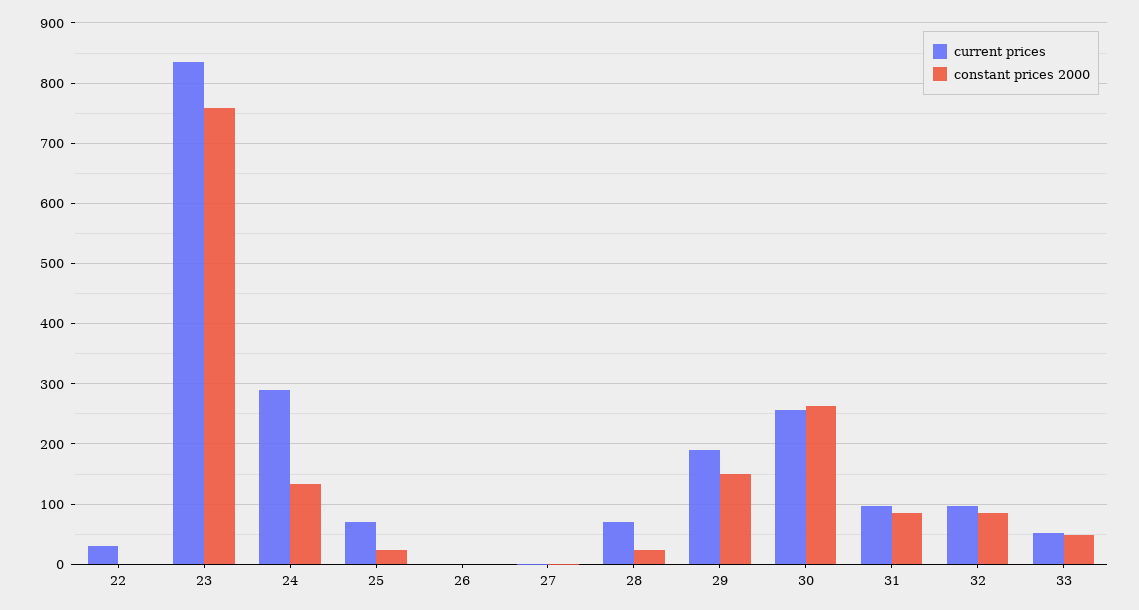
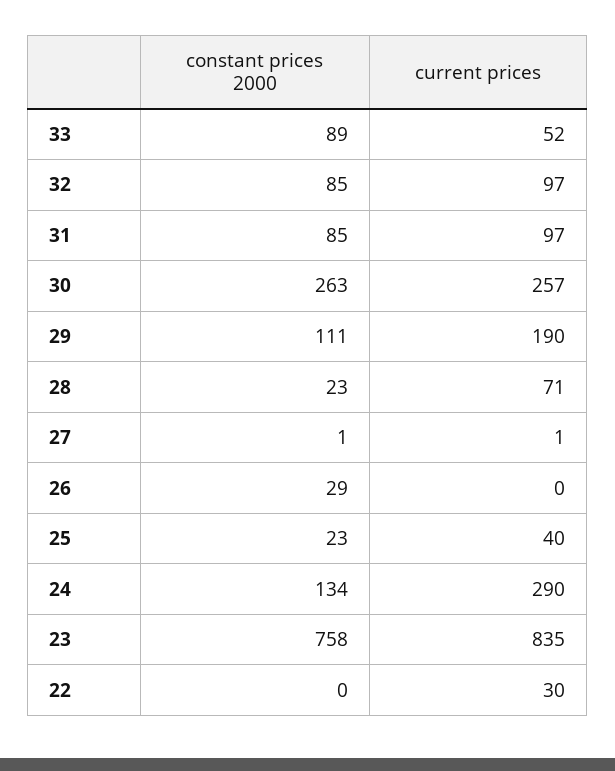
current prices, 25: 70 -> 40
constant prices 2000, 26: 0 -> 29
constant prices 2000, 29: 150 -> 111
constant prices 2000, 33: 50 -> 89

